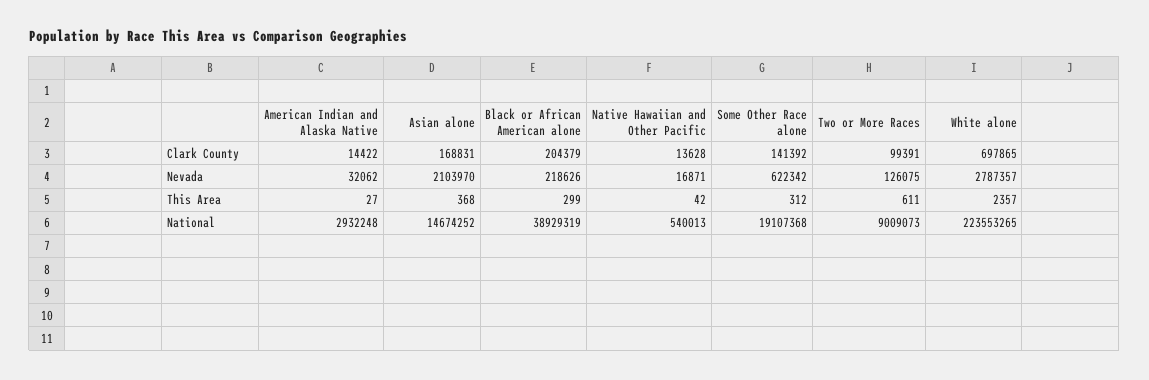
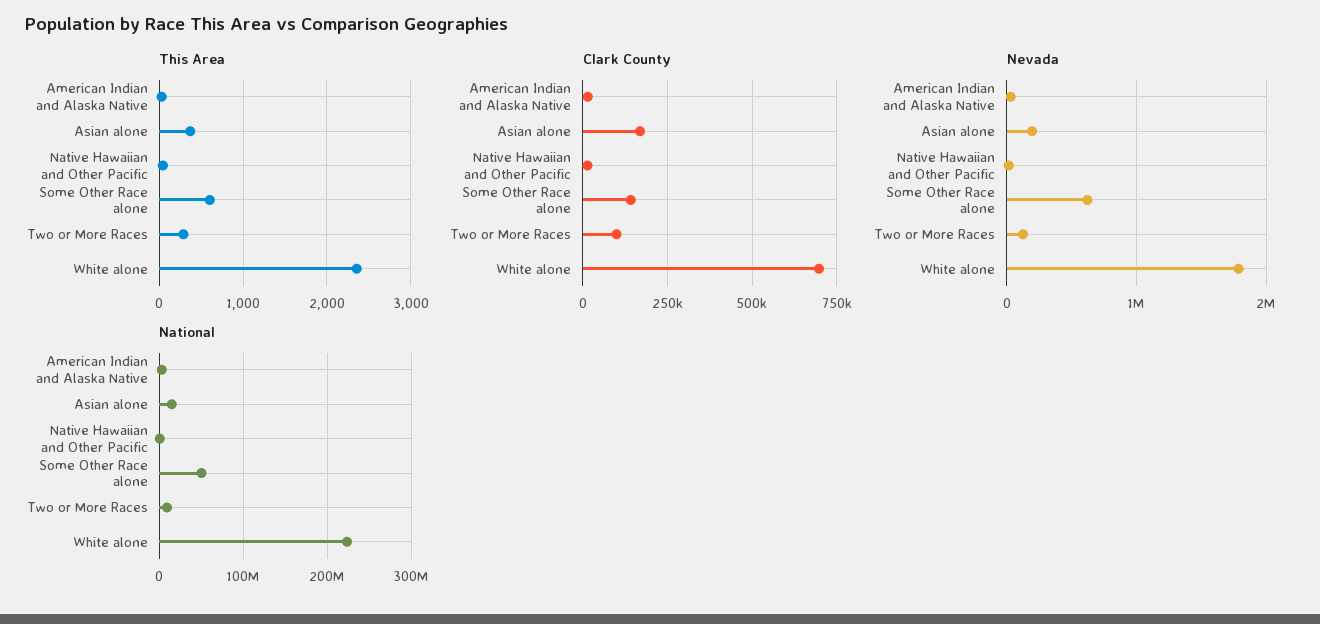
Clark County, Black or African American alone: 204379 -> none
Nevada, Asian alone: 2103970 -> 200000
Nevada, Black or African American alone: 218626 -> none
Nevada, White alone: 2787357 -> 1800000
This Area, Black or African American alone: 299 -> none
This Area, Some Other Race alone: 312 -> 600
This Area, Two or More Races: 611 -> 300
National, Black or African American alone: 38929319 -> none
National, Some Other Race alone: 19107368 -> 50000000

